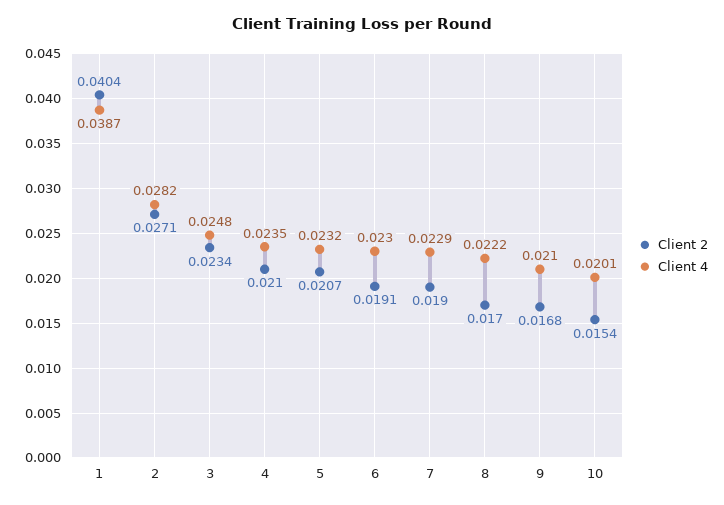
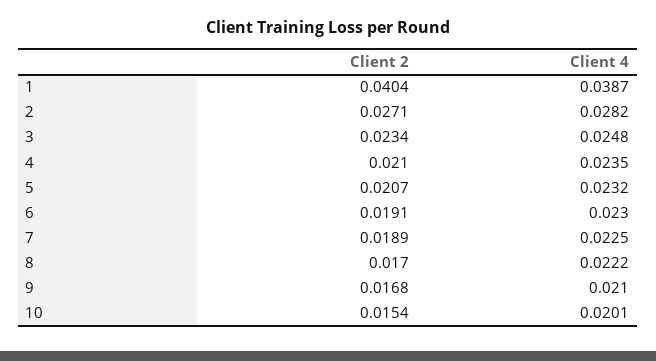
Client 2, 7: 0.019 -> 0.0189
Client 4, 7: 0.0229 -> 0.0225

